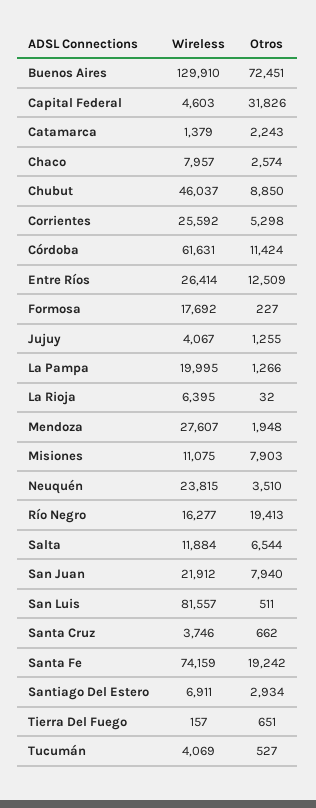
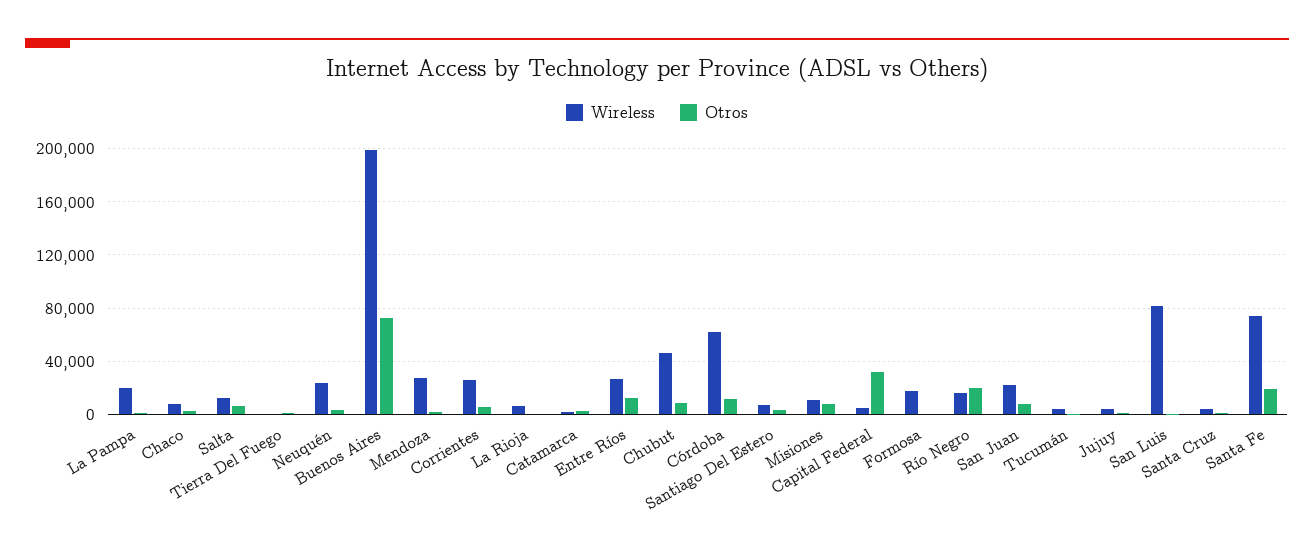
Wireless, Buenos Aires: 129910 -> 200000

